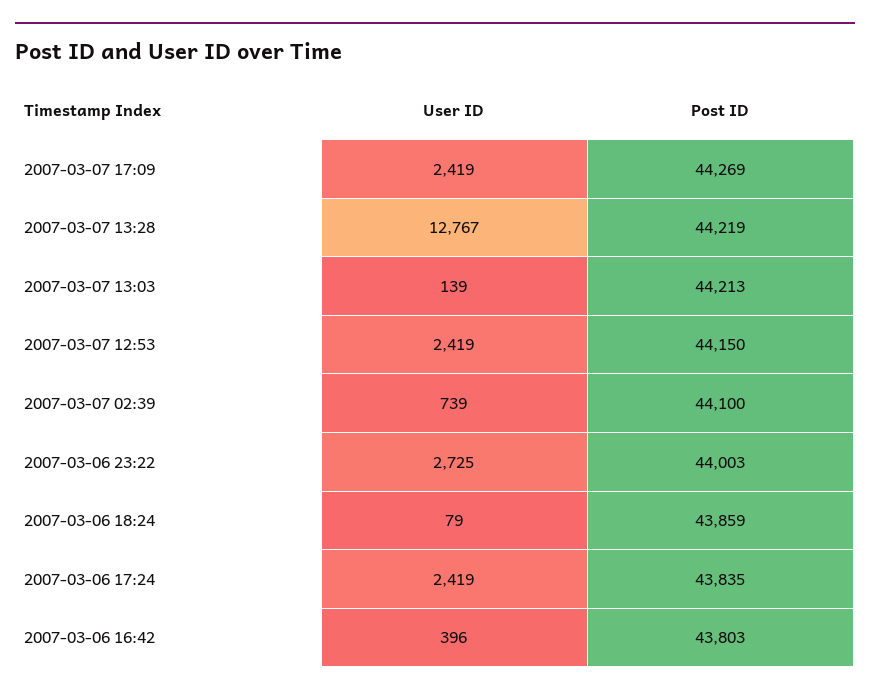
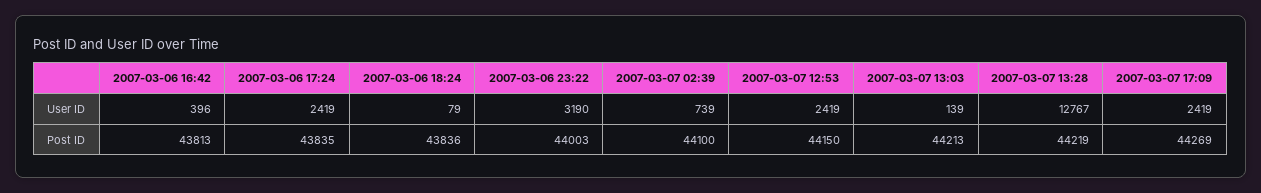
User ID, 2007-03-06 23:22: 2725 -> 3190
Post ID, 2007-03-06 18:24: 43859 -> 43836
Post ID, 2007-03-06 16:42: 43803 -> 43813

